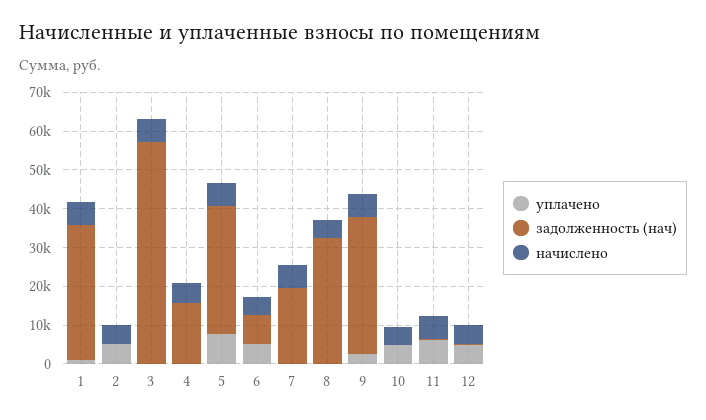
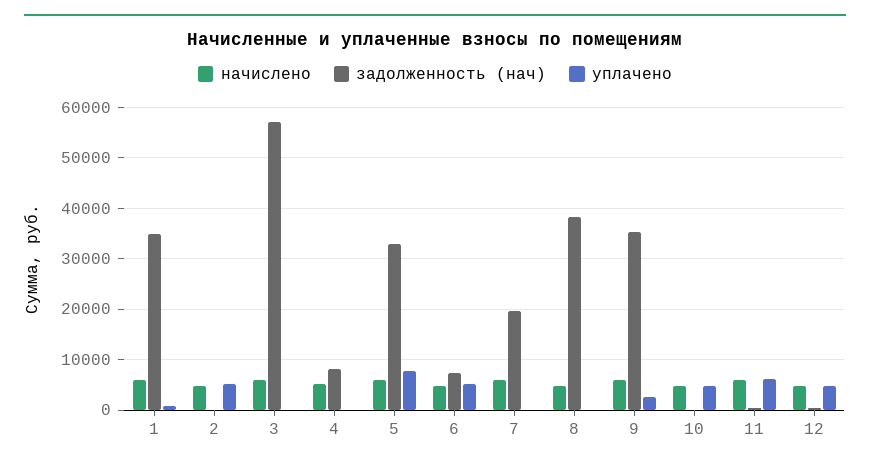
задолженность (нач), 4: 15000 -> 8000
задолженность (нач), 8: 32500 -> 38000

